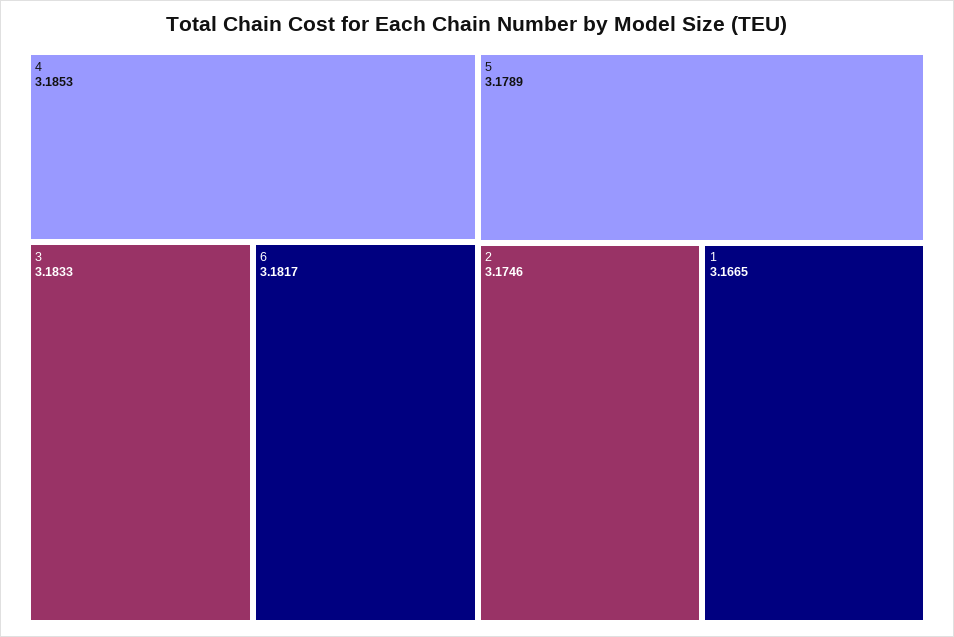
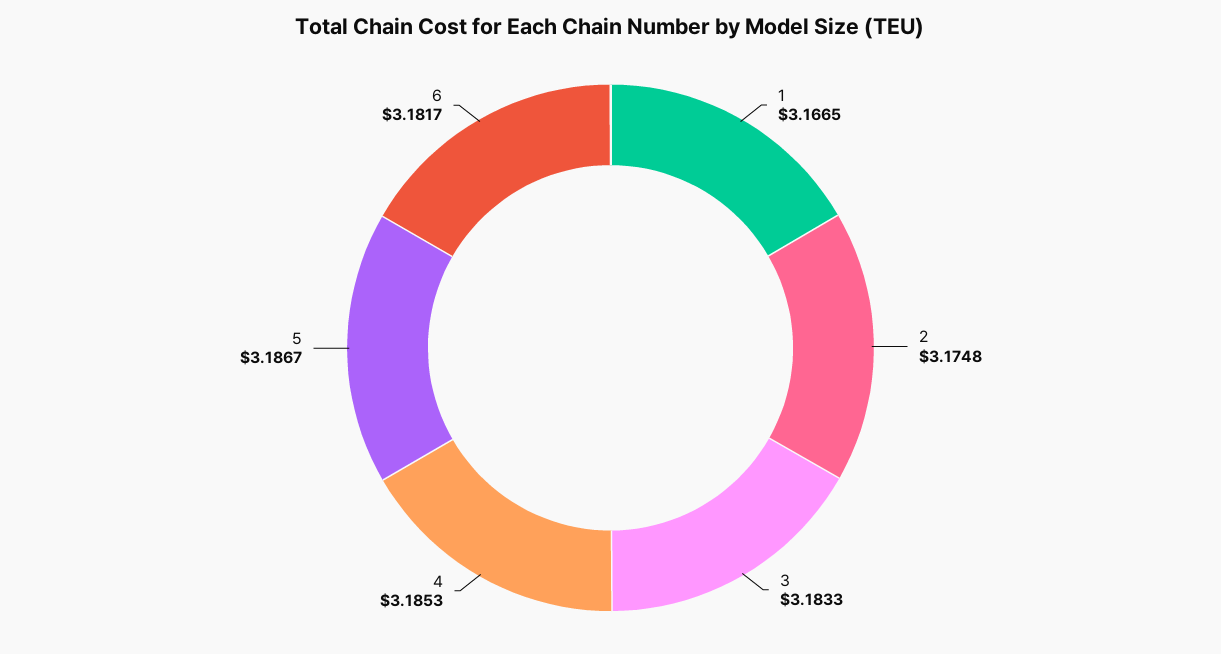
5: 3.1789 -> 3.1867
2: 3.1746 -> 3.1748

